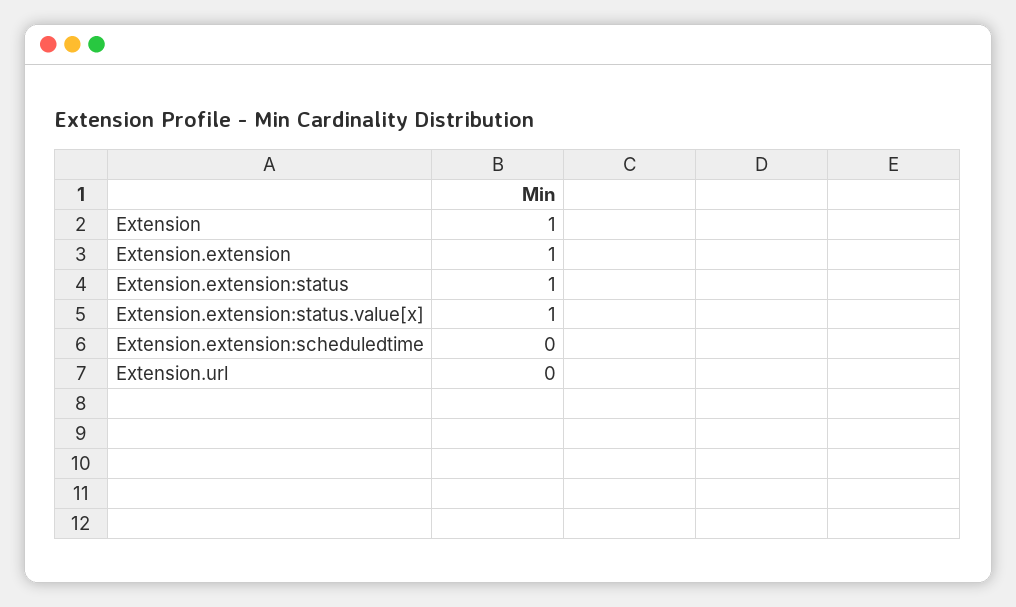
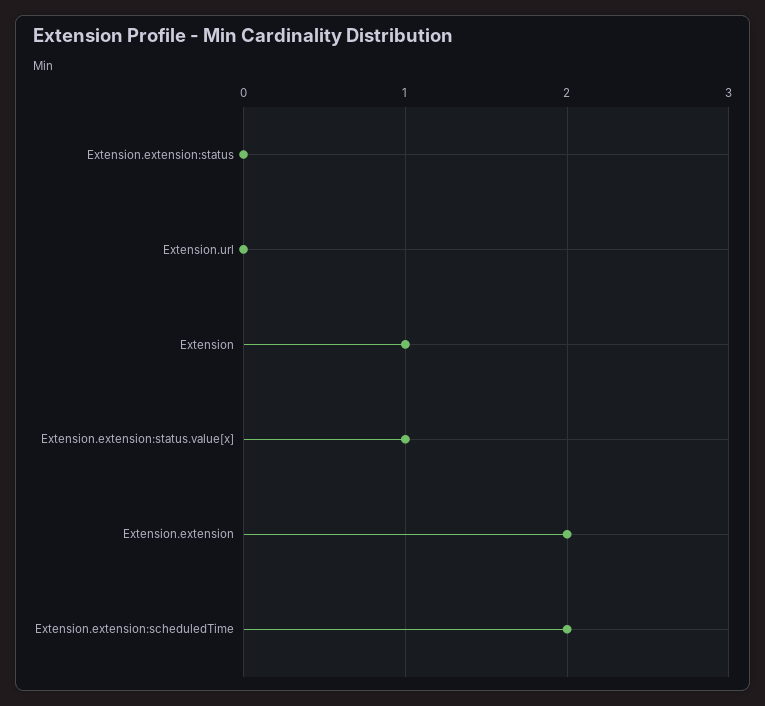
Extension.extension: 1 -> 2
Extension.extension:status: 1 -> 0
Extension.extension:scheduledtime: 0 -> 2

